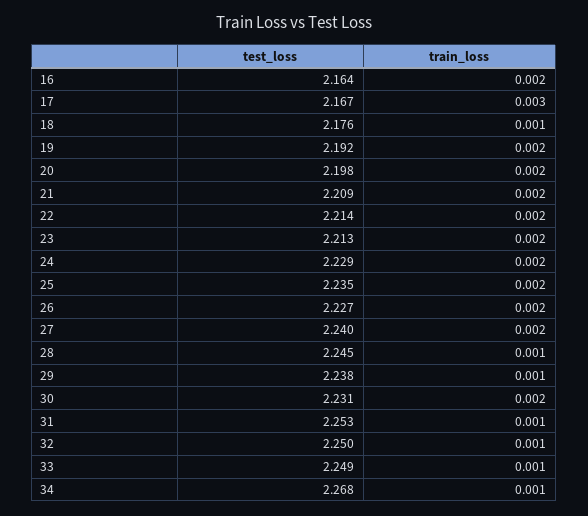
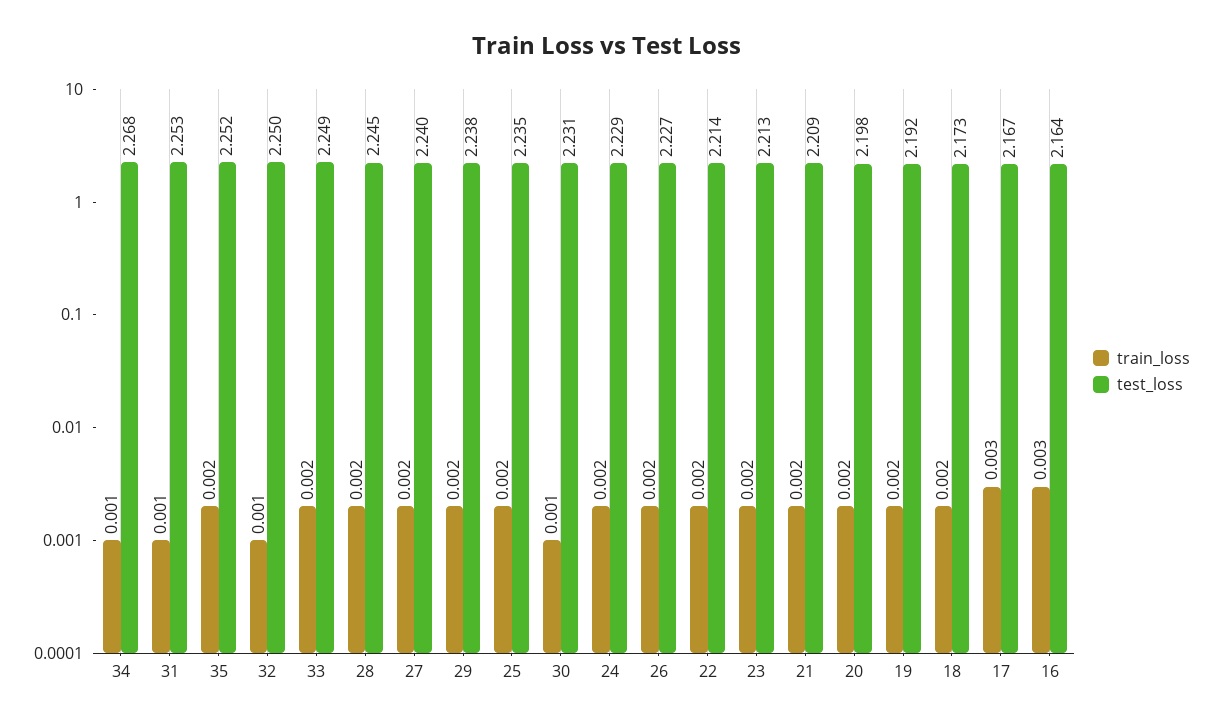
train_loss, 16: 0.002 -> 0.003
test_loss, 18: 2.176 -> 2.173
train_loss, 18: 0.001 -> 0.002
train_loss, 28: 0.001 -> 0.002
train_loss, 29: 0.001 -> 0.002
train_loss, 30: 0.002 -> 0.001
train_loss, 33: 0.001 -> 0.002
train_loss, 35: none -> 0.002
test_loss, 35: none -> 2.252

